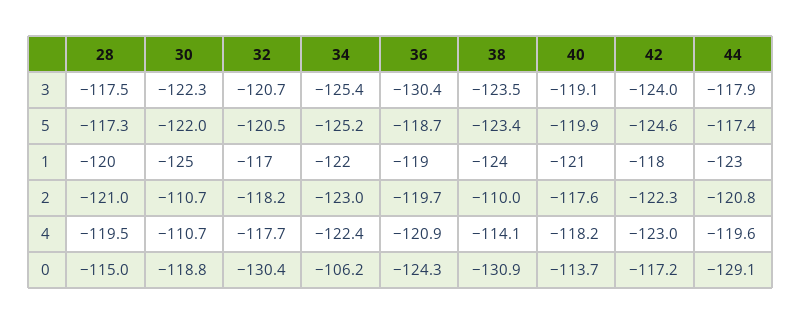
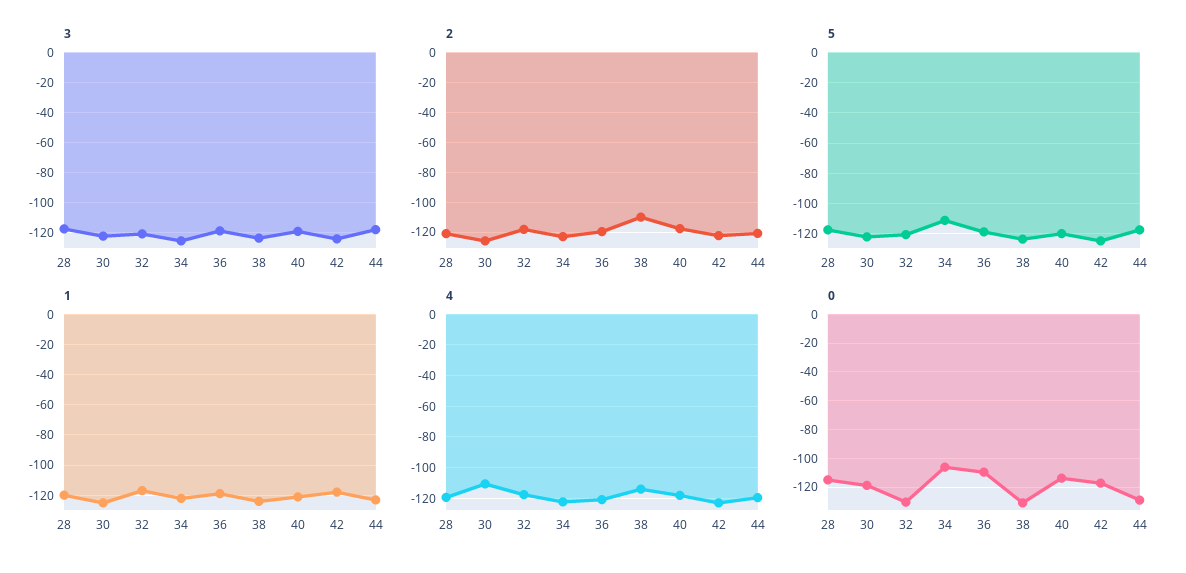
3, 36: -130.4 -> -120
5, 34: -125.2 -> -110
2, 30: -110.7 -> -125
0, 36: -124.3 -> -110

